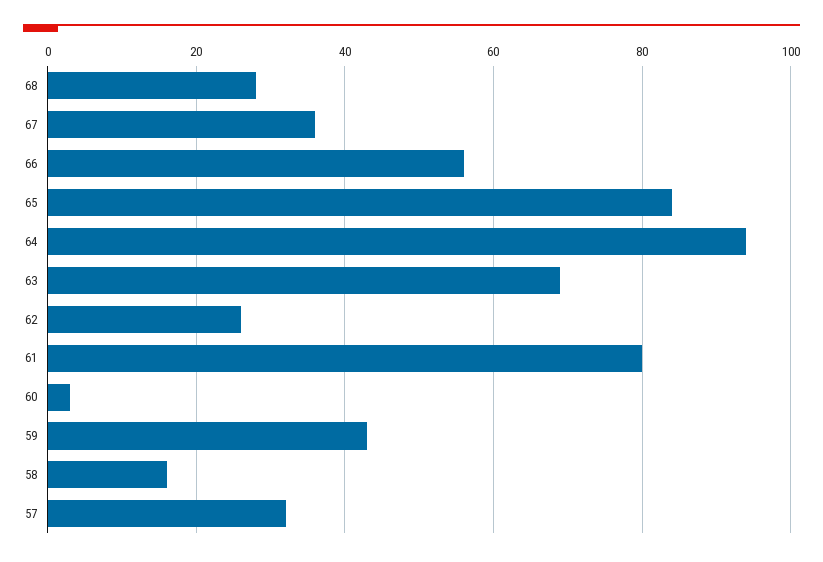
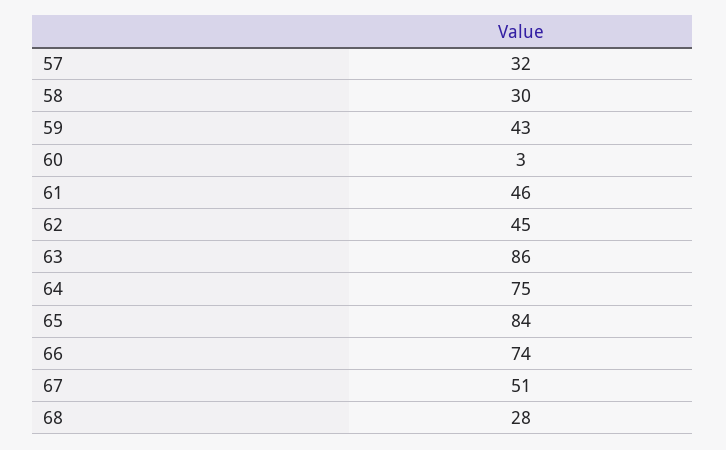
67: 35 -> 51
66: 55 -> 74
64: 95 -> 75
63: 70 -> 86
62: 25 -> 45
61: 80 -> 46
58: 15 -> 30

